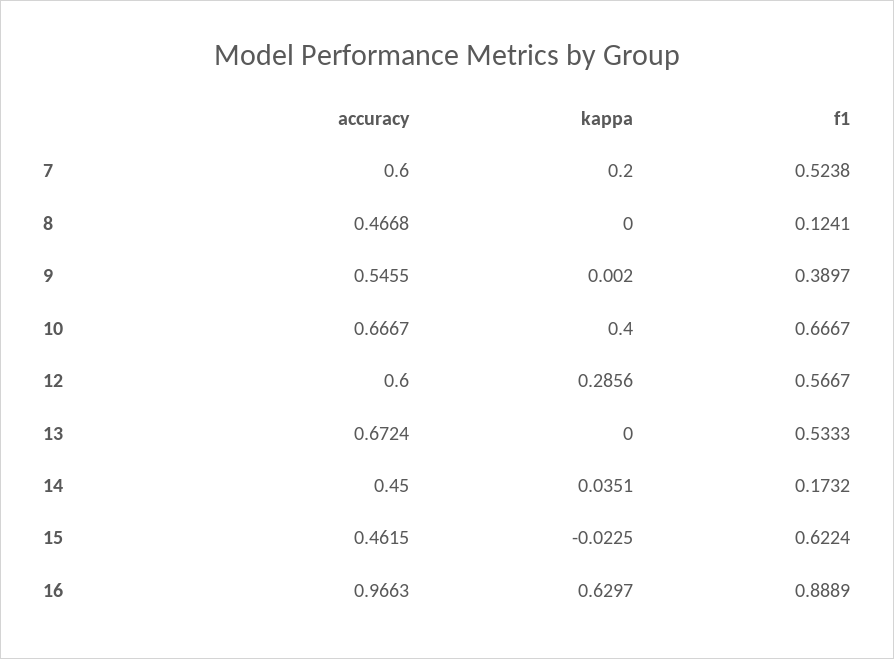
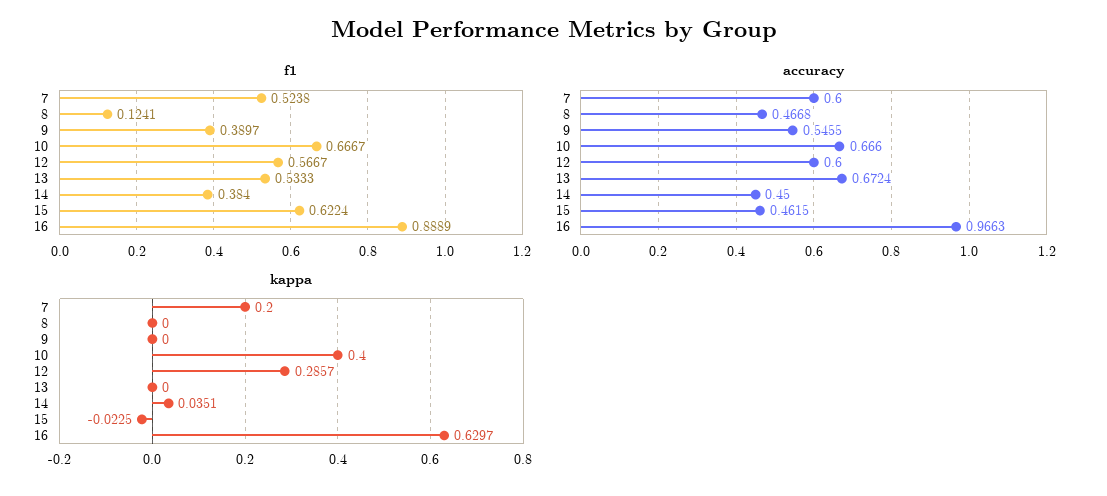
kappa, 9: 0.002 -> 0
accuracy, 10: 0.6667 -> 0.666
kappa, 12: 0.2856 -> 0.2857
f1, 14: 0.1732 -> 0.384

